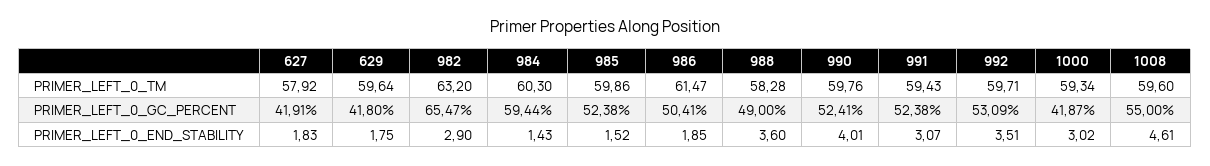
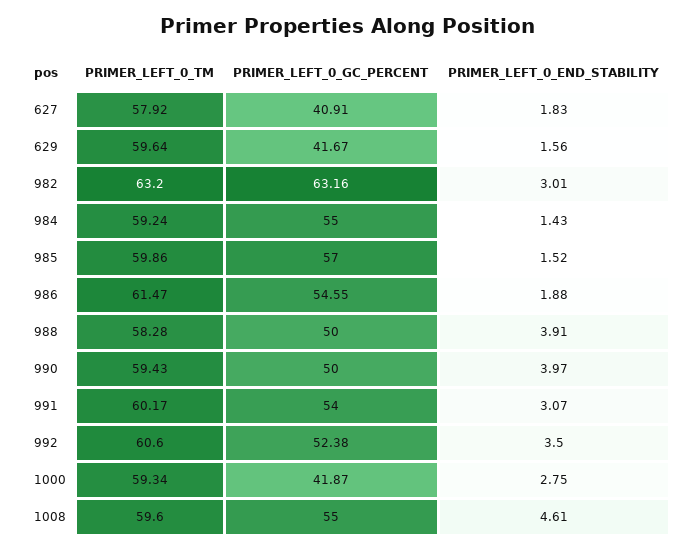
984, PRIMER_LEFT_0_TM: 60.3 -> 59.24
990, PRIMER_LEFT_0_TM: 59.76 -> 59.43
991, PRIMER_LEFT_0_TM: 59.43 -> 60.17
992, PRIMER_LEFT_0_TM: 59.71 -> 60.6
627, PRIMER_LEFT_0_GC_PERCENT: 41.91 -> 40.91
629, PRIMER_LEFT_0_GC_PERCENT: 41.8 -> 41.67
982, PRIMER_LEFT_0_GC_PERCENT: 65.47 -> 63.16
984, PRIMER_LEFT_0_GC_PERCENT: 59.44 -> 55
985, PRIMER_LEFT_0_GC_PERCENT: 52.38 -> 57
986, PRIMER_LEFT_0_GC_PERCENT: 50.41 -> 54.55
988, PRIMER_LEFT_0_GC_PERCENT: 49 -> 50
990, PRIMER_LEFT_0_GC_PERCENT: 52.41 -> 50
991, PRIMER_LEFT_0_GC_PERCENT: 52.38 -> 54
992, PRIMER_LEFT_0_GC_PERCENT: 53.09 -> 52.38
629, PRIMER_LEFT_0_END_STABILITY: 1.75 -> 1.56
982, PRIMER_LEFT_0_END_STABILITY: 2.9 -> 3.01
986, PRIMER_LEFT_0_END_STABILITY: 1.85 -> 1.88
988, PRIMER_LEFT_0_END_STABILITY: 3.6 -> 3.91
990, PRIMER_LEFT_0_END_STABILITY: 4.01 -> 3.97
992, PRIMER_LEFT_0_END_STABILITY: 3.51 -> 3.5
1000, PRIMER_LEFT_0_END_STABILITY: 3.02 -> 2.75

